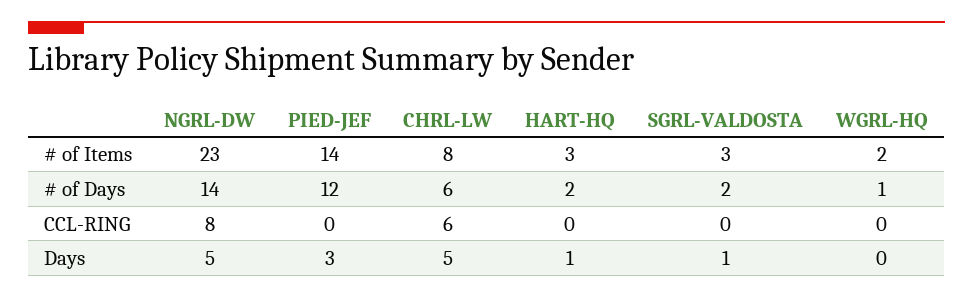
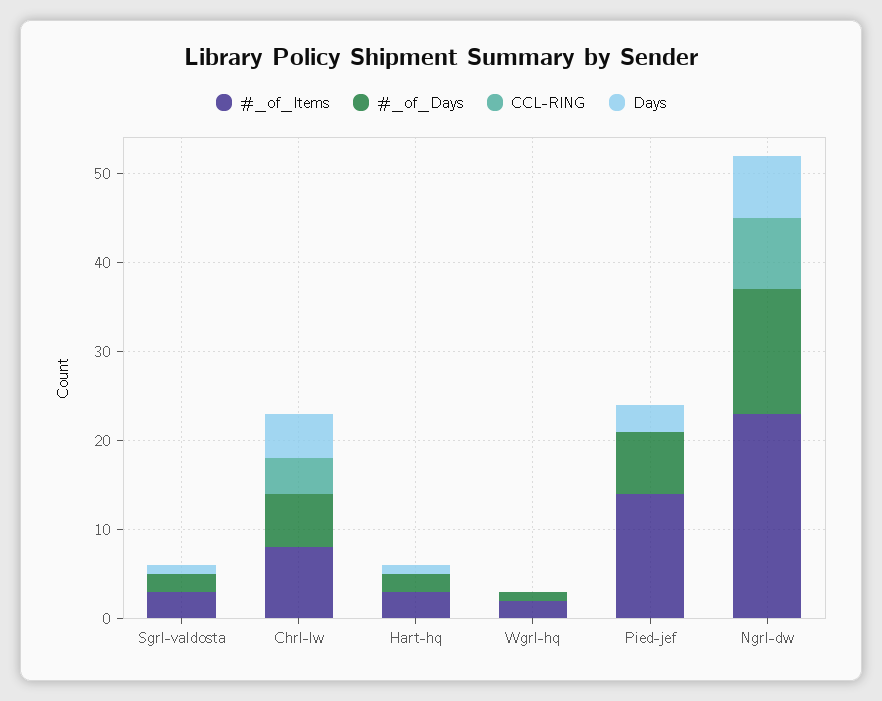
# of Days, PIED-JEF: 12 -> 7
CCL-RING, CHRL-LW: 6 -> 4
Days, NGRL-DW: 5 -> 7

